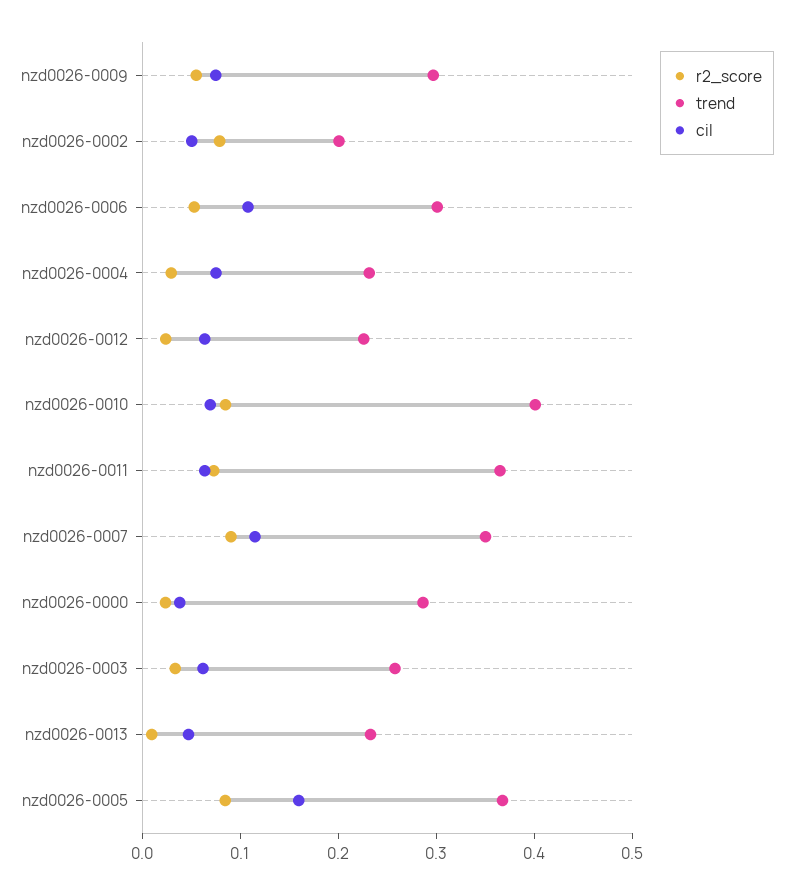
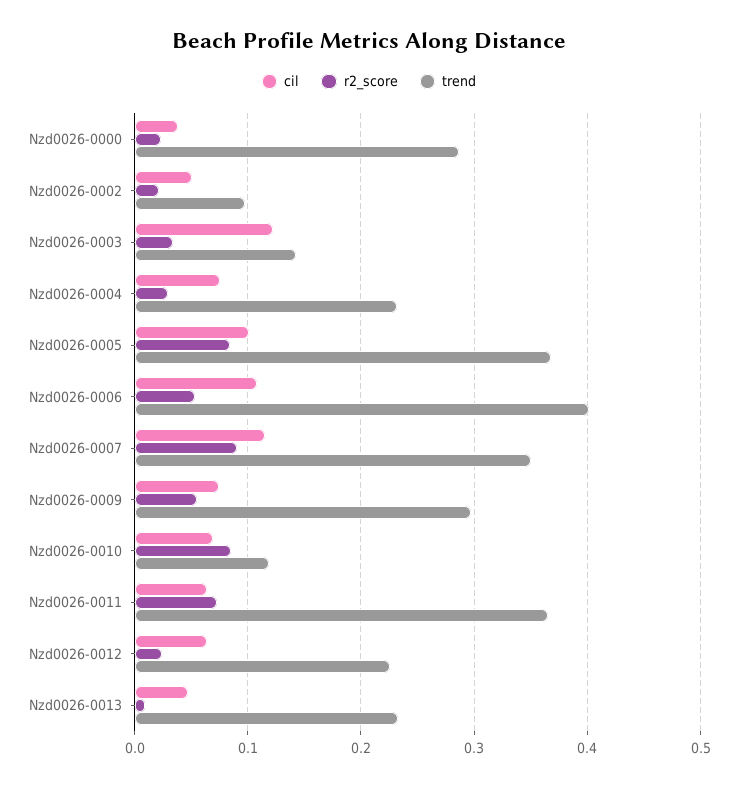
r2_score, nzd0026-0002: 0.08 -> 0.02
trend, nzd0026-0002: 0.2 -> 0.1
trend, nzd0026-0006: 0.3 -> 0.4
trend, nzd0026-0010: 0.4 -> 0.12
trend, nzd0026-0003: 0.26 -> 0.14
cil, nzd0026-0003: 0.06 -> 0.12
cil, nzd0026-0005: 0.16 -> 0.1

